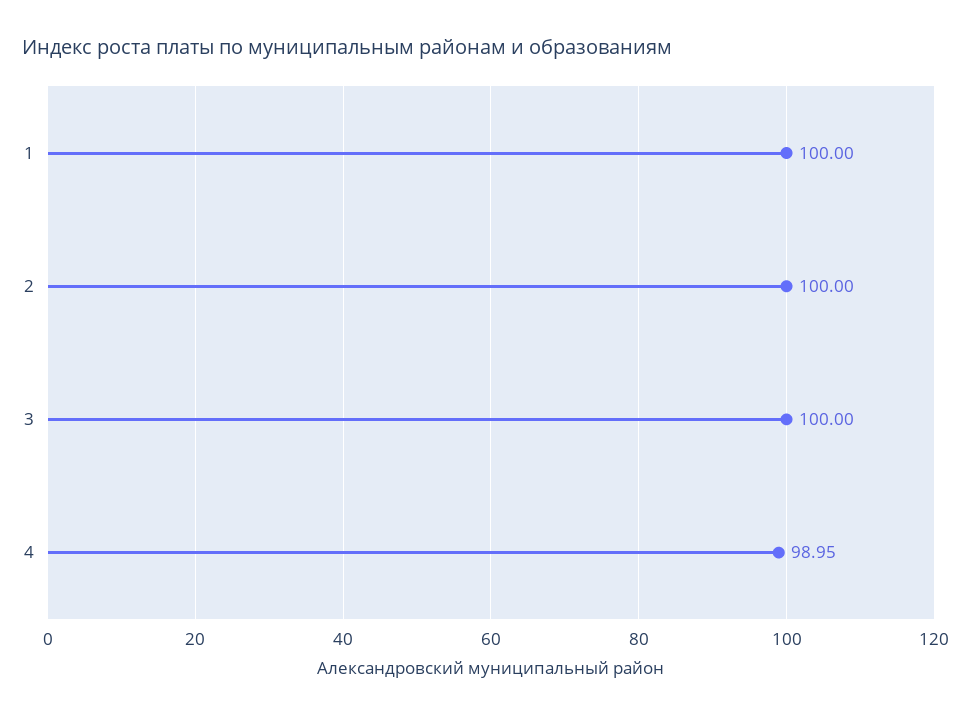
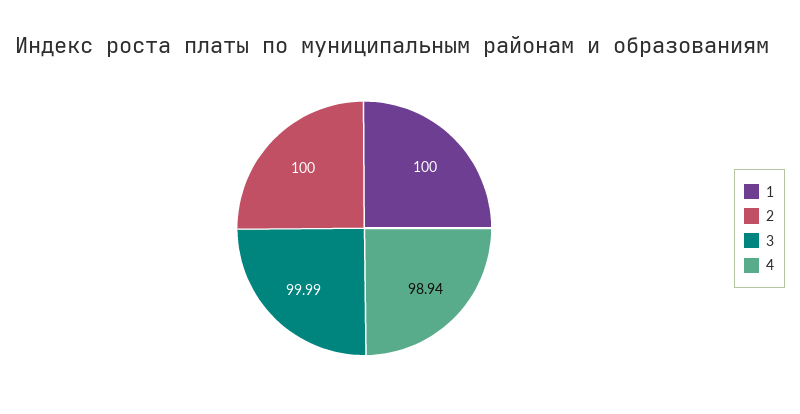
3: 100 -> 99.99
4: 98.95 -> 98.94

